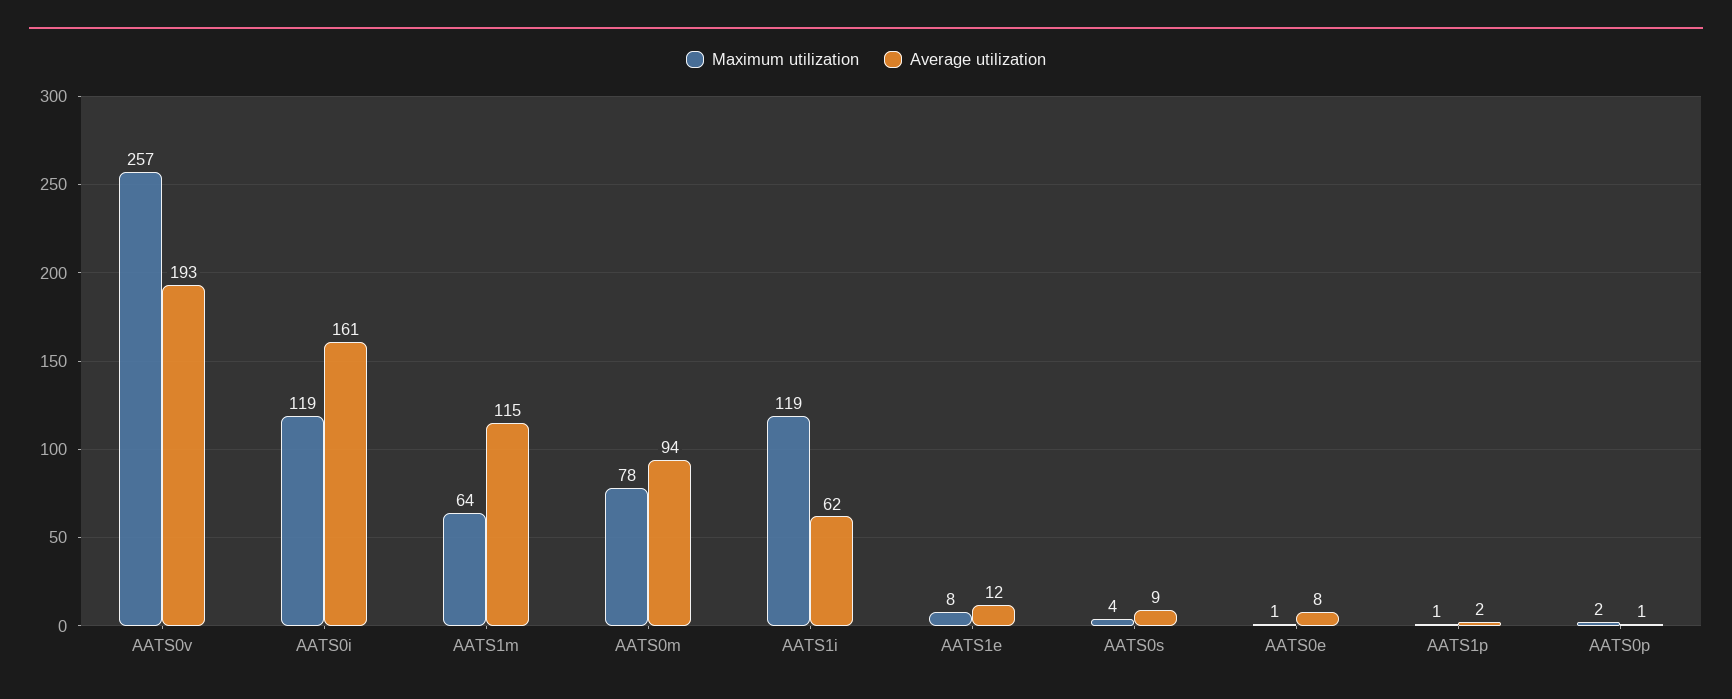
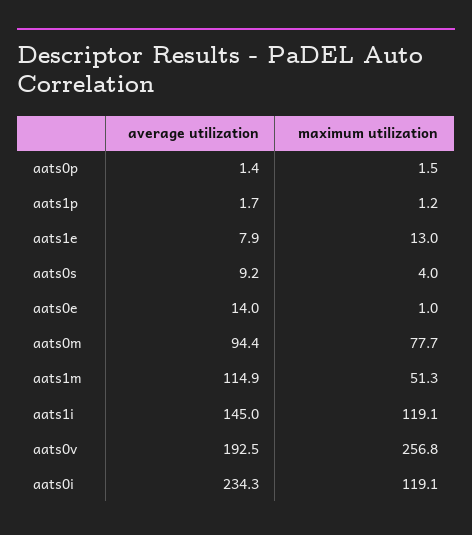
Average utilization, AATS0i: 161 -> 234.3
Maximum utilization, AATS1m: 64 -> 51.3
Average utilization, AATS1i: 62 -> 145
Maximum utilization, AATS1e: 8 -> 13
Average utilization, AATS1e: 12 -> 7.9
Average utilization, AATS0e: 8 -> 14

